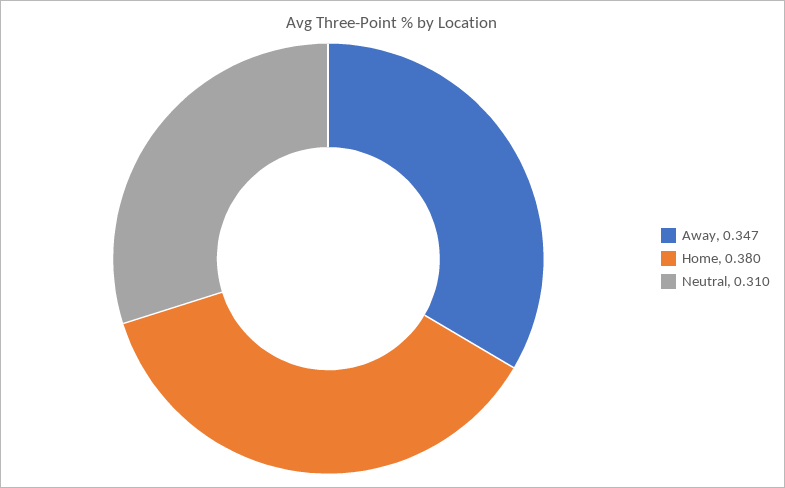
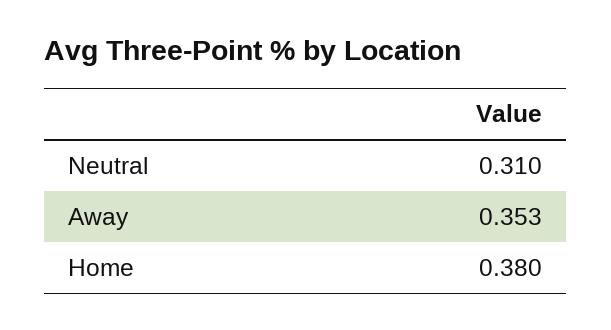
Away: 0.347 -> 0.353

